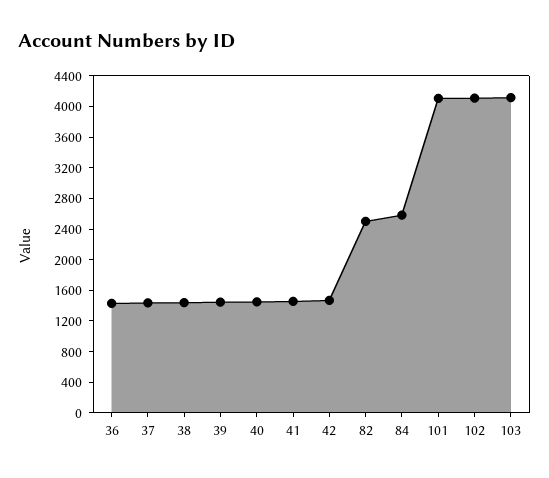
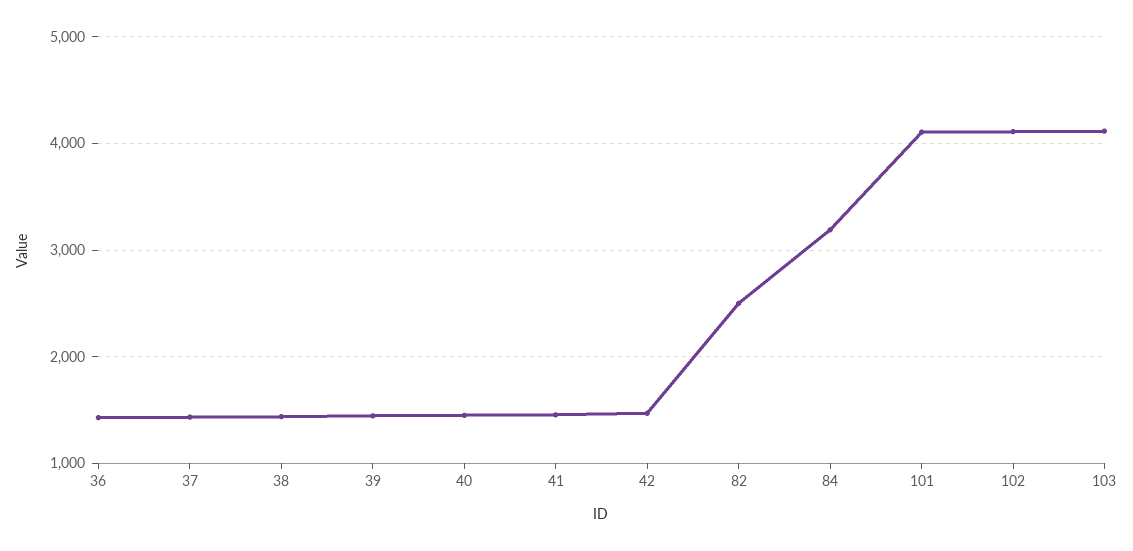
84: 2600 -> 3200

